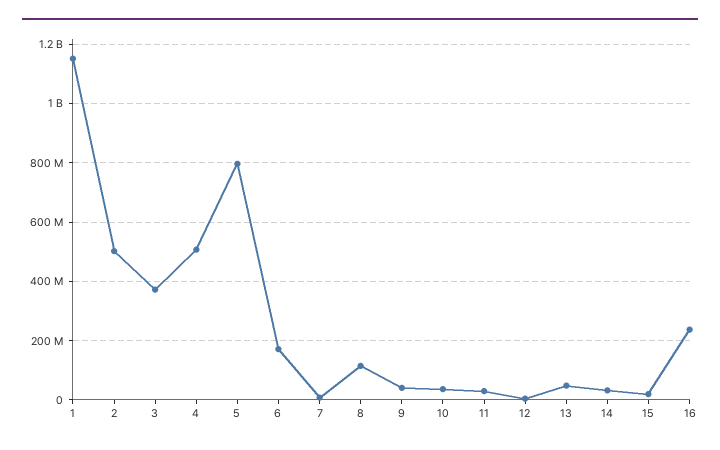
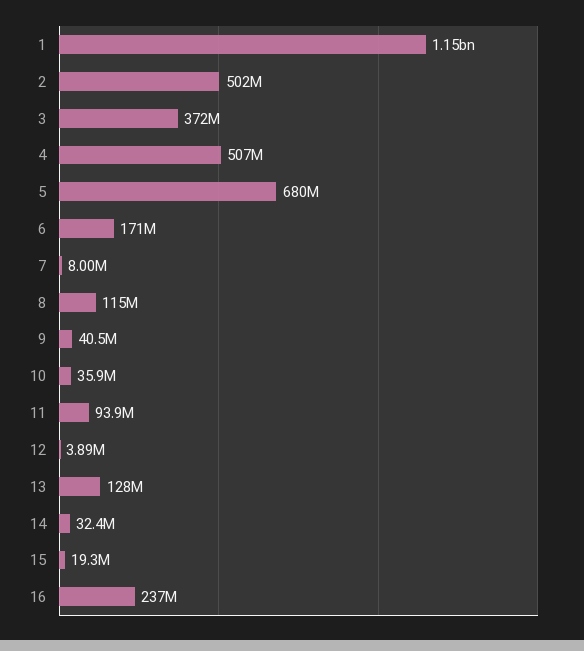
5: 800000000 -> 680000000
11: 25000000 -> 93900000
13: 50000000 -> 128000000

